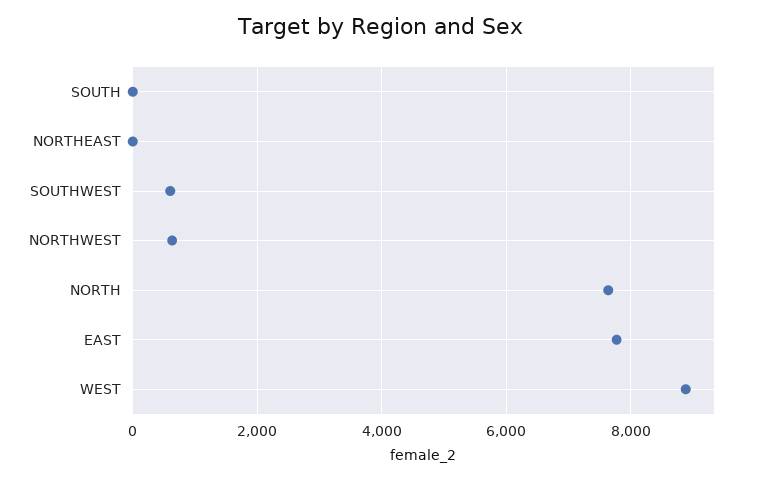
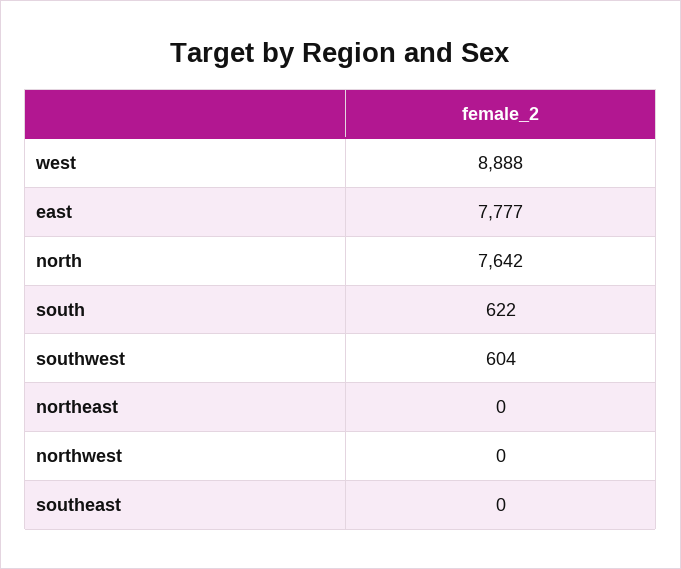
SOUTH: 0 -> 622
NORTHWEST: 600 -> 0
southeast: none -> 0

